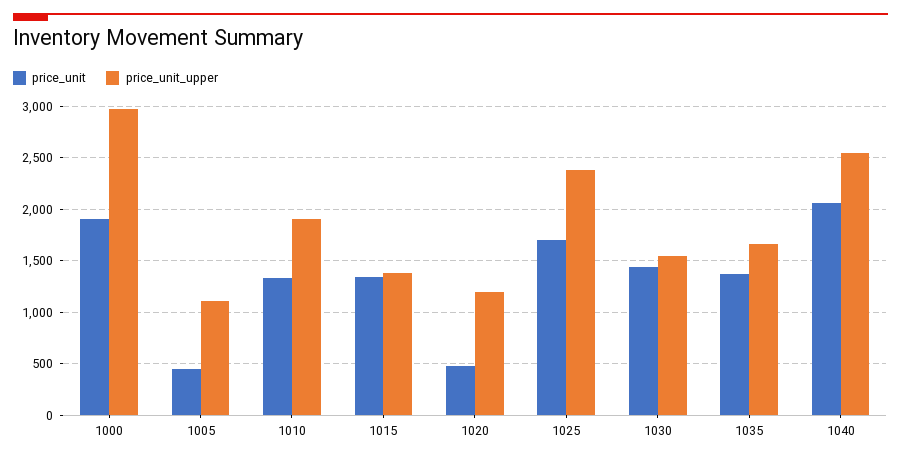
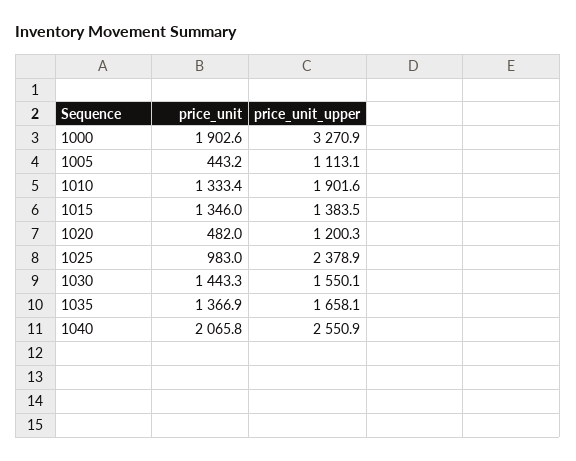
price_unit_upper, 1000: 3000 -> 3270.9
price_unit, 1025: 1700 -> 983

